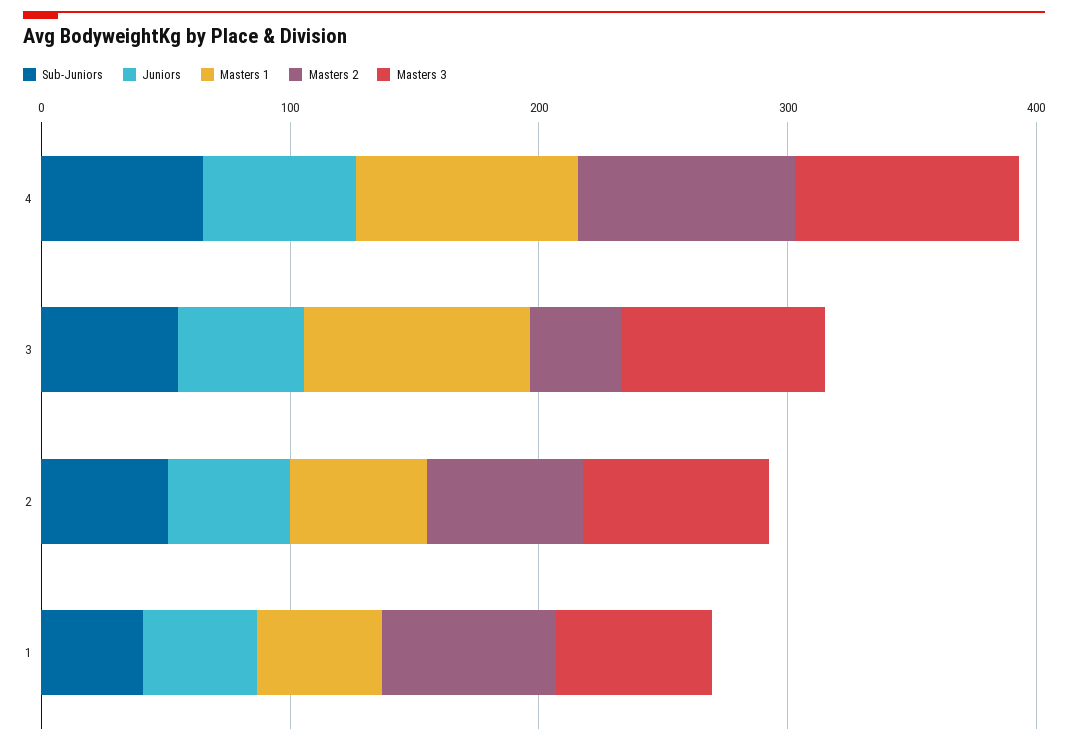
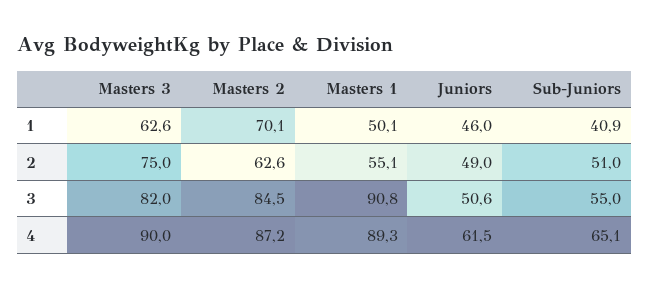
Masters 2, 3: 40 -> 84.5

